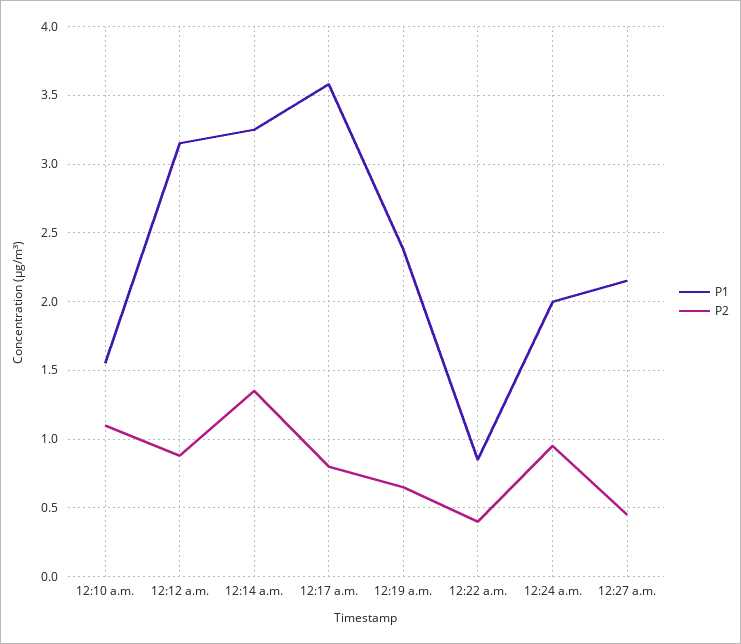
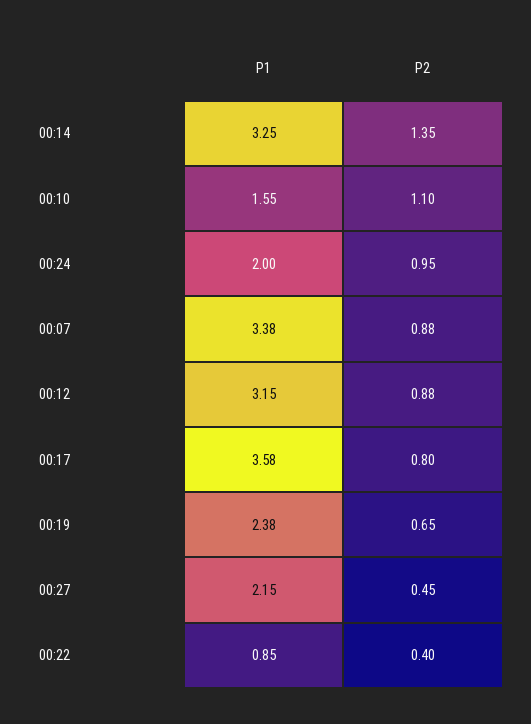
P1, 00:07: none -> 3.38
P2, 00:07: none -> 0.88

